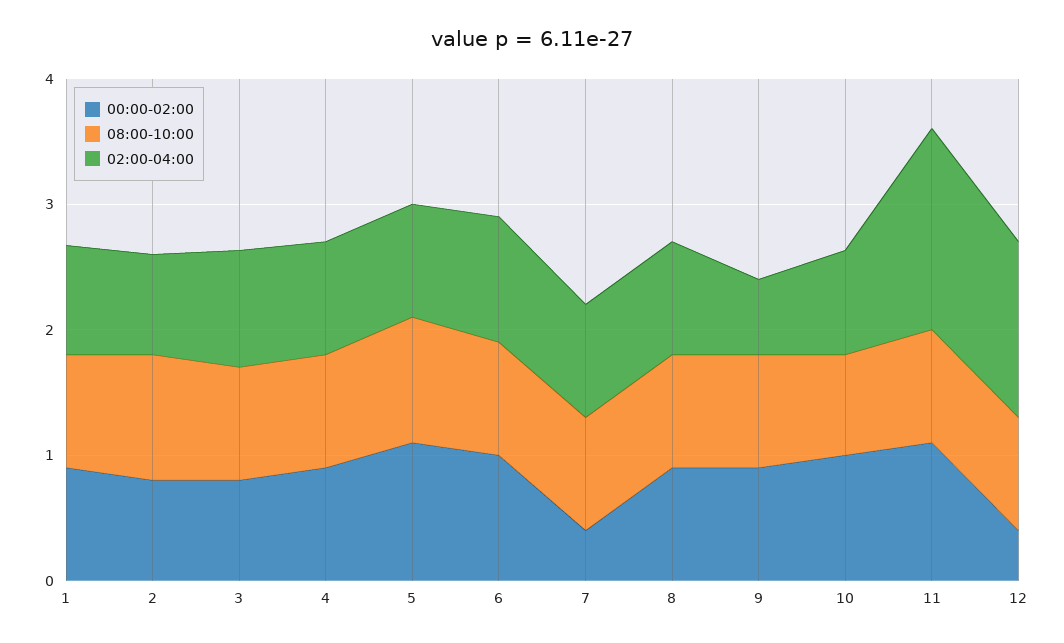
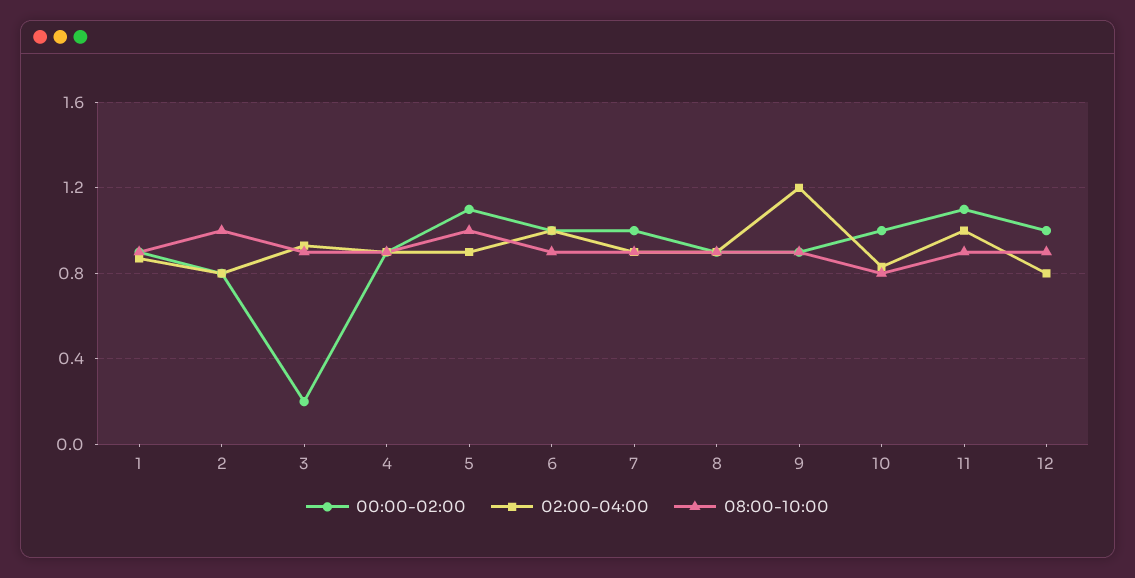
00:00-02:00, 3: 0.8 -> 0.2
00:00-02:00, 7: 0.4 -> 1
02:00-04:00, 9: 0.6 -> 1.2
02:00-04:00, 11: 1.6 -> 1
00:00-02:00, 12: 0.4 -> 1
02:00-04:00, 12: 1.4 -> 0.8

